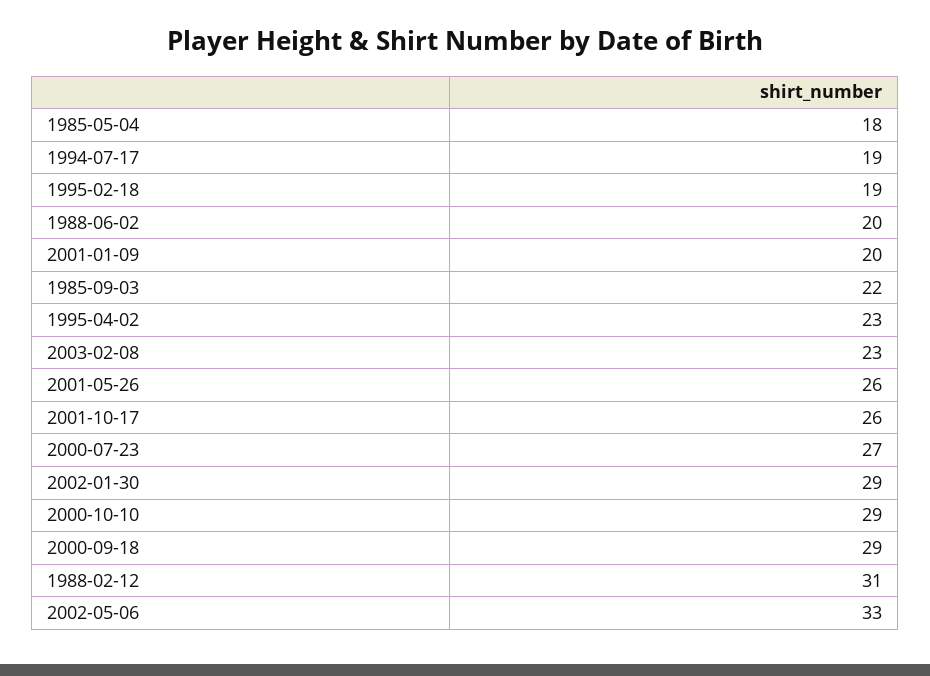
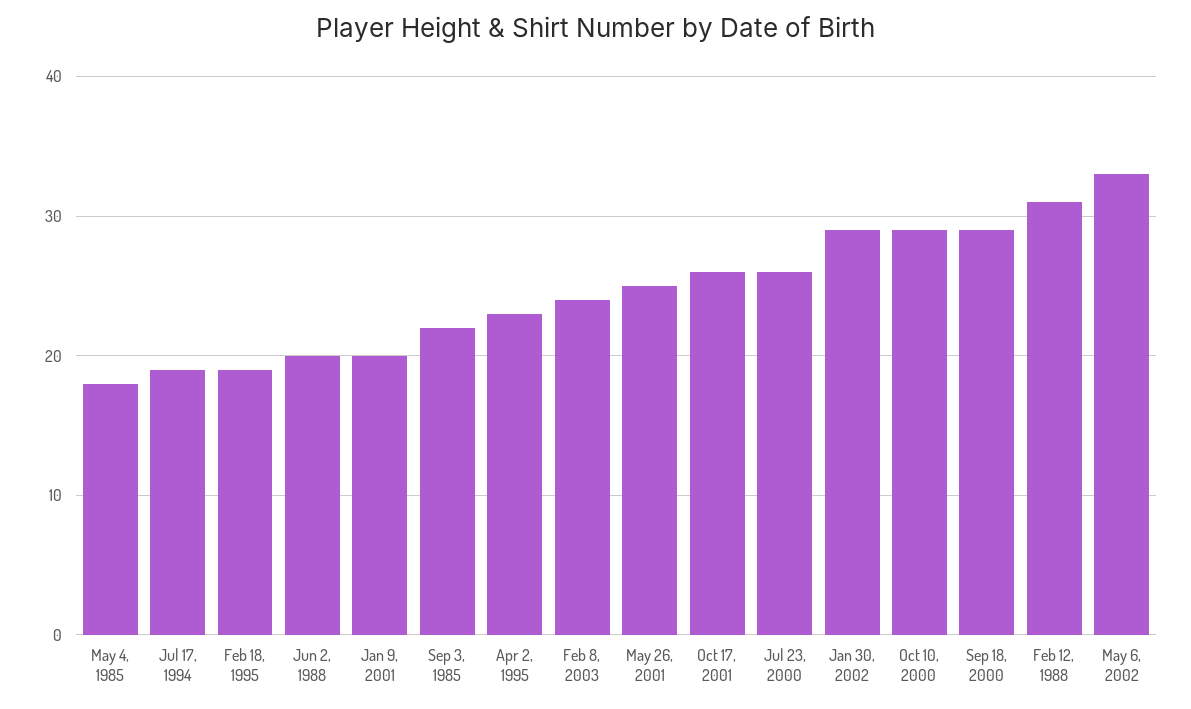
2003-02-08: 23 -> 24
2001-05-26: 26 -> 25
2000-07-23: 27 -> 26

